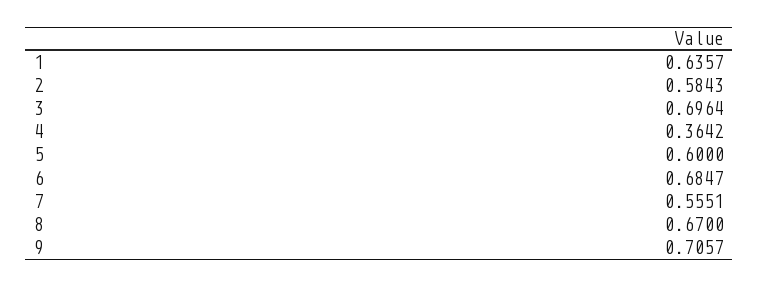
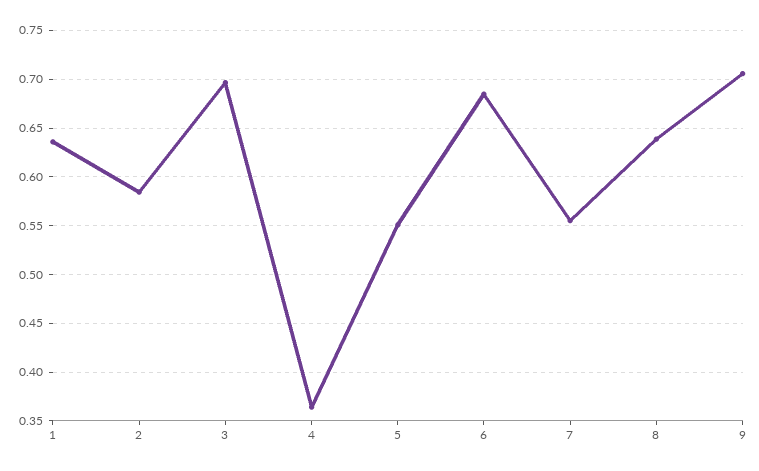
5: 0.6 -> 0.55
8: 0.67 -> 0.64

